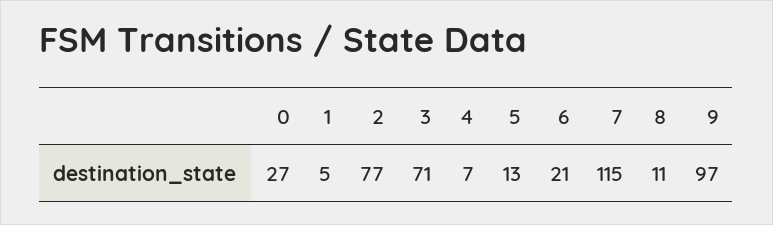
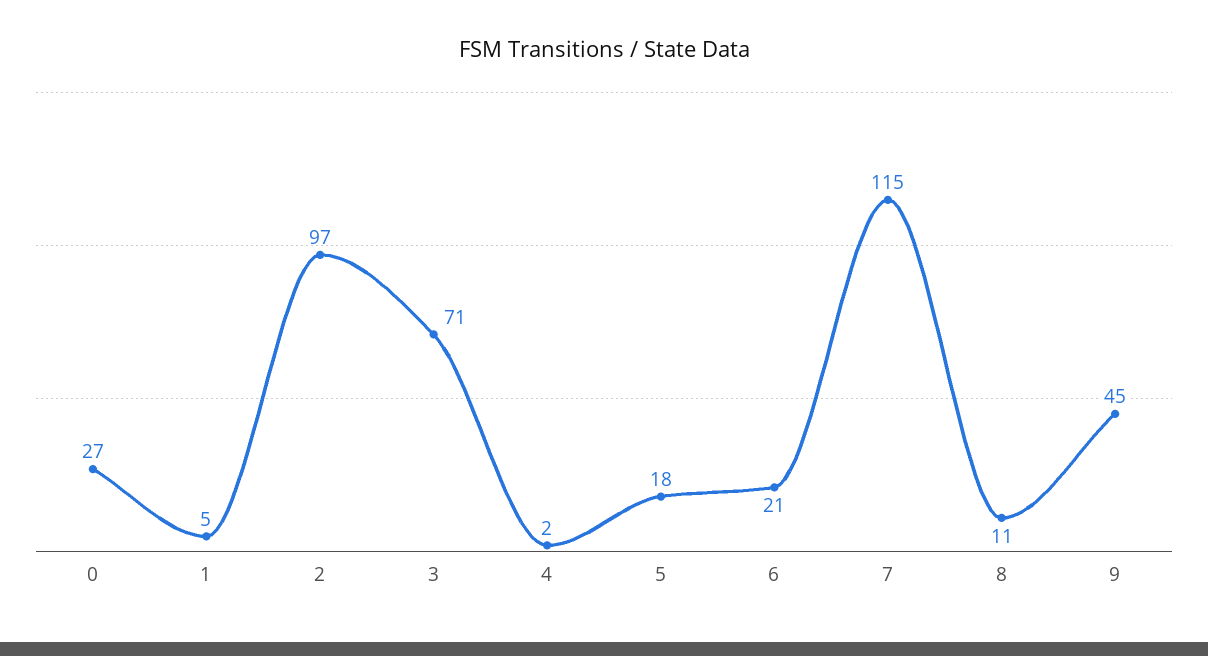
2: 77 -> 97
4: 7 -> 2
5: 13 -> 18
9: 97 -> 45

